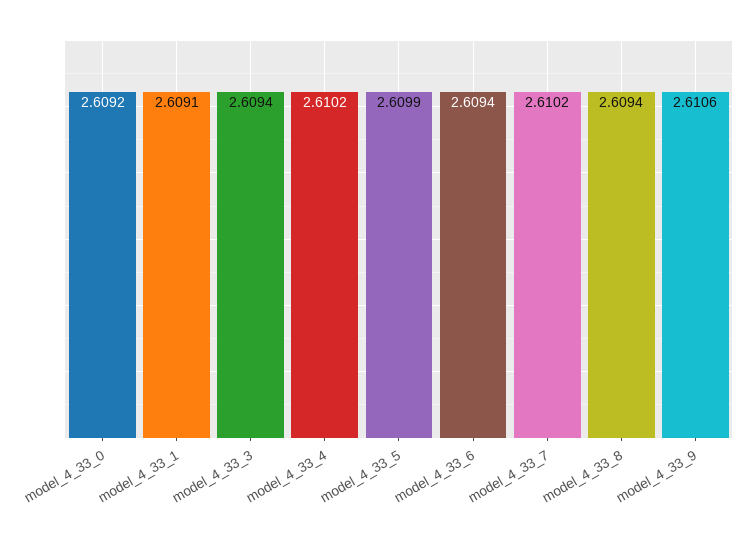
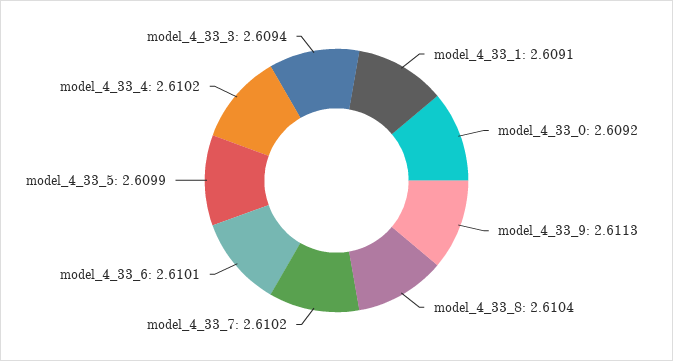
model_4_33_6: 2.6094 -> 2.6101
model_4_33_8: 2.6094 -> 2.6104
model_4_33_9: 2.6106 -> 2.6113

